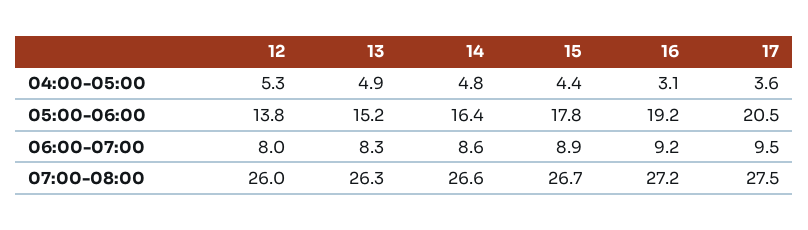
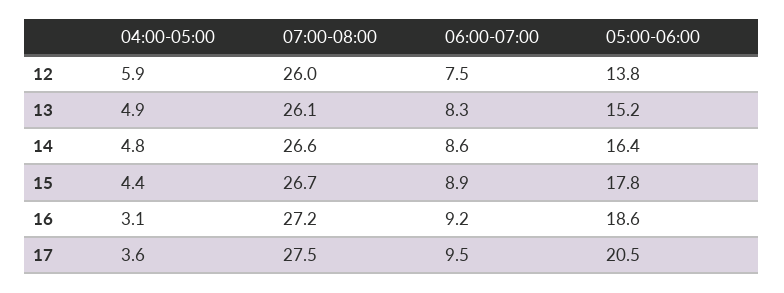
12, 04:00-05:00: 5.3 -> 5.9
16, 05:00-06:00: 19.2 -> 18.6
12, 06:00-07:00: 8 -> 7.5
13, 07:00-08:00: 26.3 -> 26.1

